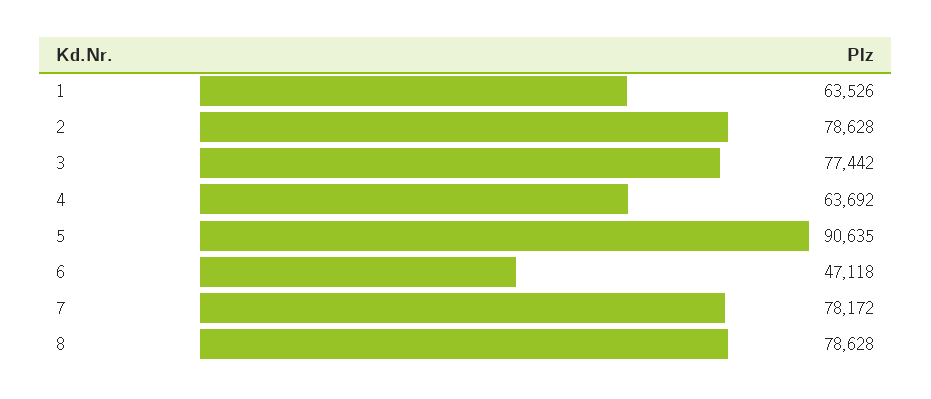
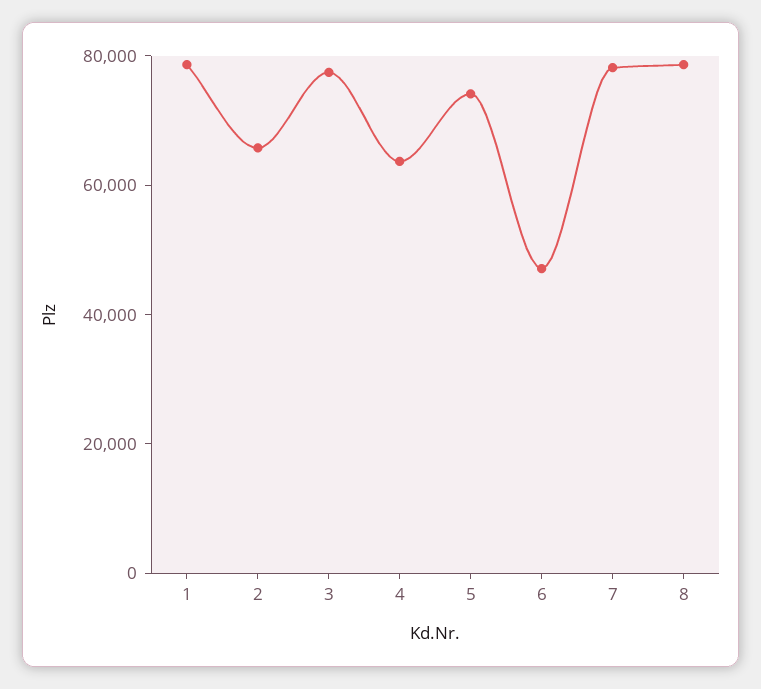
1: 63526 -> 80000
2: 78628 -> 65000
5: 90635 -> 75000

